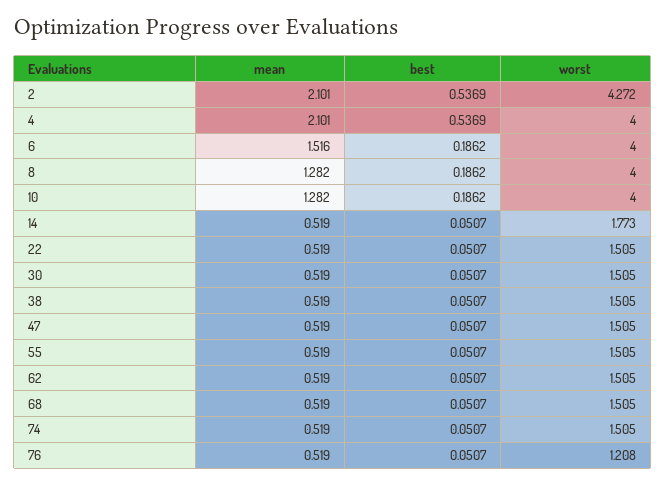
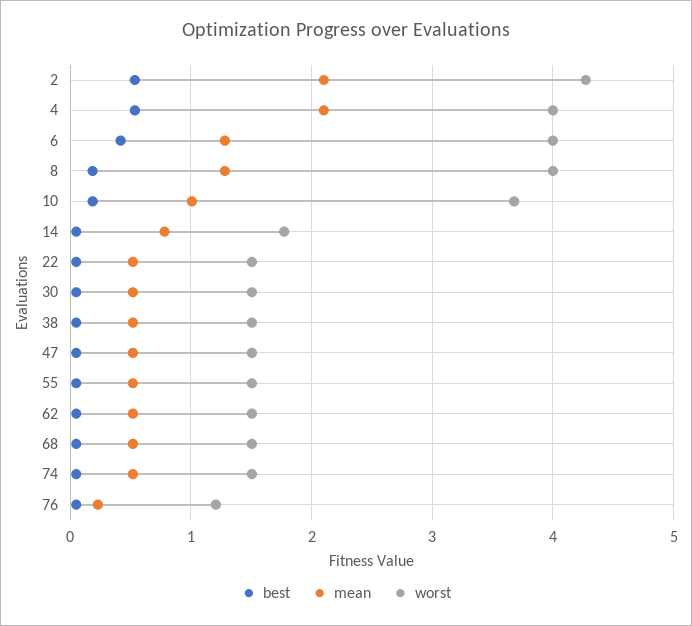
mean, 6: 1.516 -> 1.3
best, 6: 0.1862 -> 0.4
mean, 10: 1.282 -> 1
worst, 10: 4 -> 3.7
mean, 14: 0.519 -> 0.8
mean, 76: 0.519 -> 0.2

